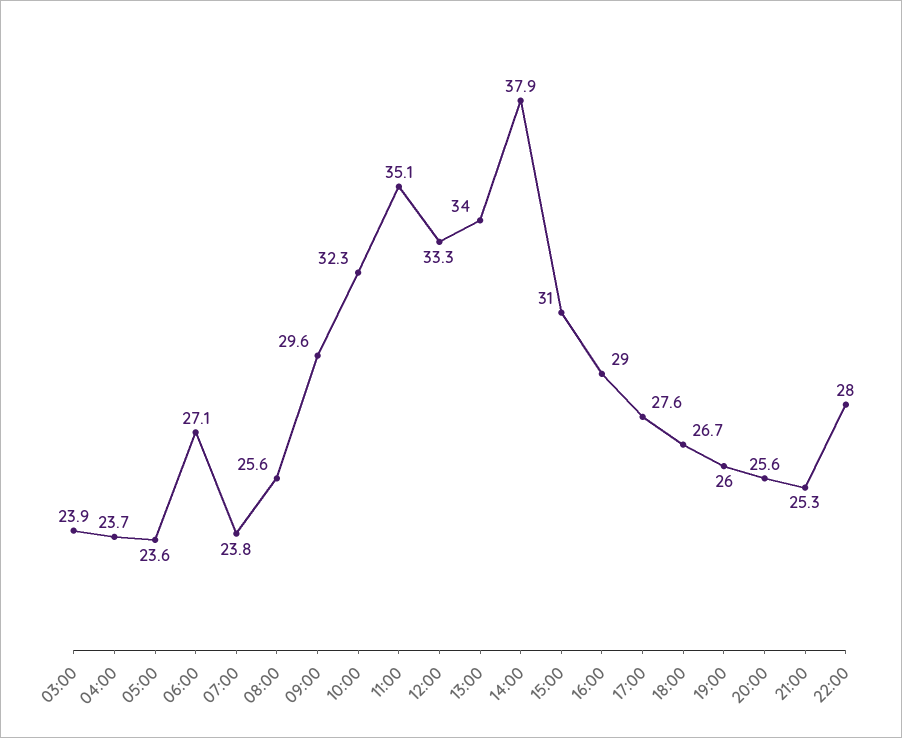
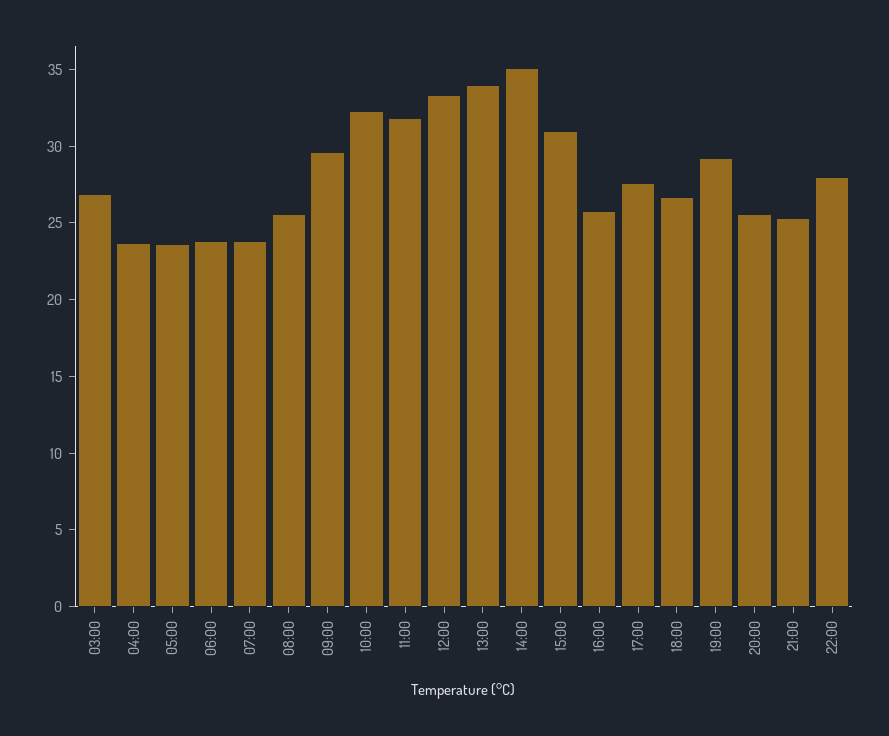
03:00: 23.9 -> 27
06:00: 27.1 -> 24
11:00: 35.1 -> 32
14:00: 37.9 -> 35
16:00: 29 -> 26
19:00: 26 -> 29

